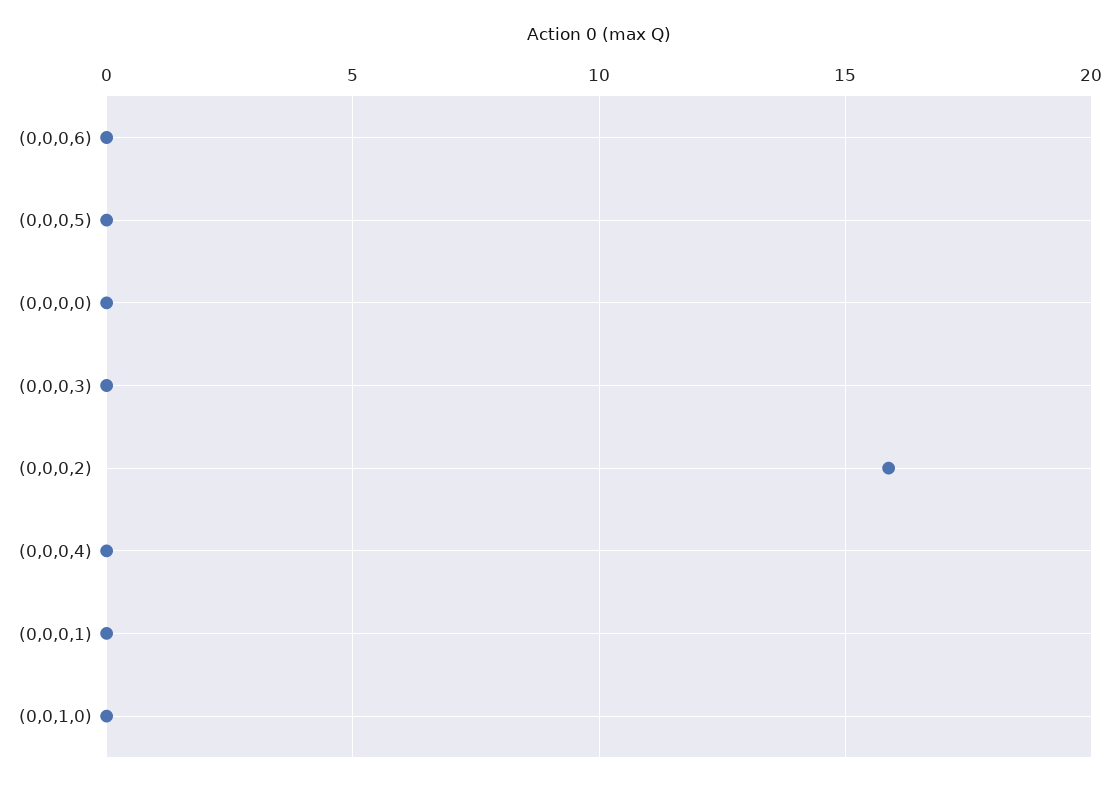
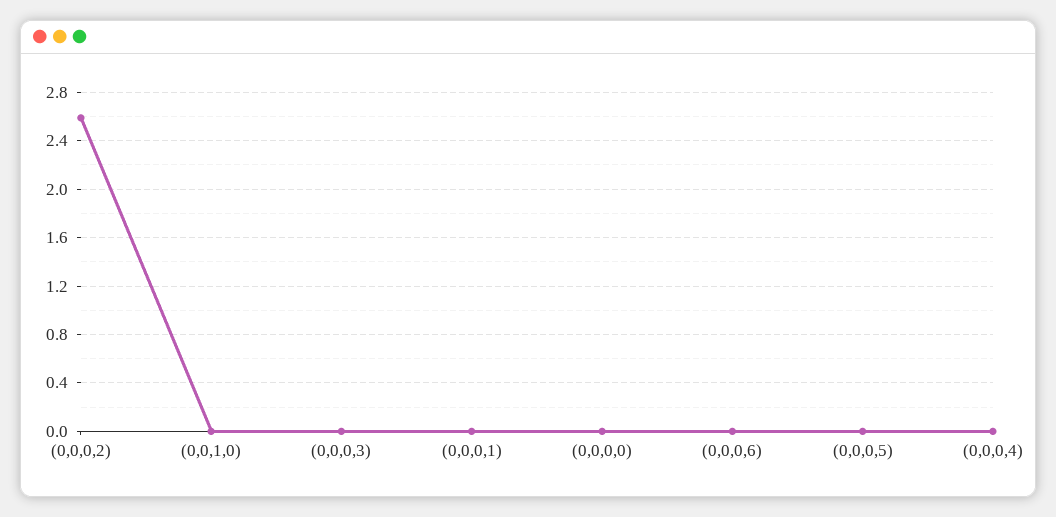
(0,0,0,2): 16 -> 2.6

